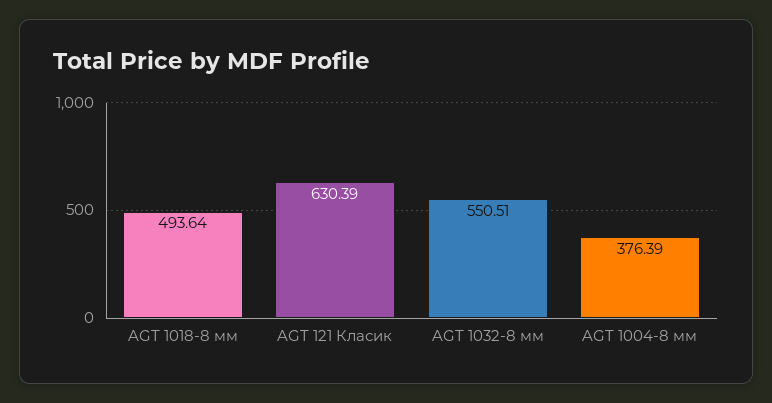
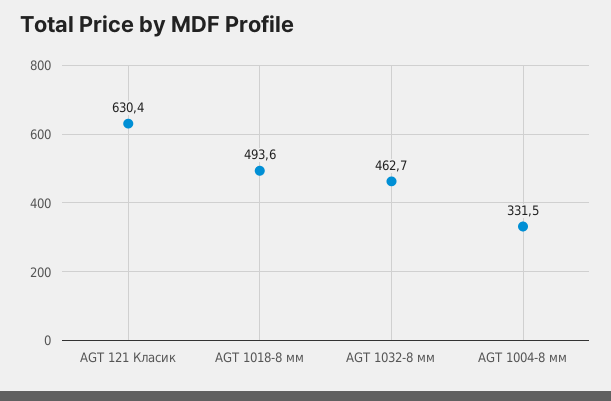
AGT 1032-8 мм: 550.51 -> 462.7
AGT 1004-8 мм: 376.39 -> 331.5

